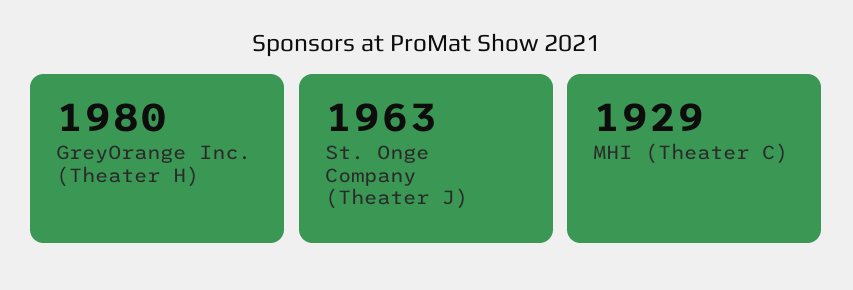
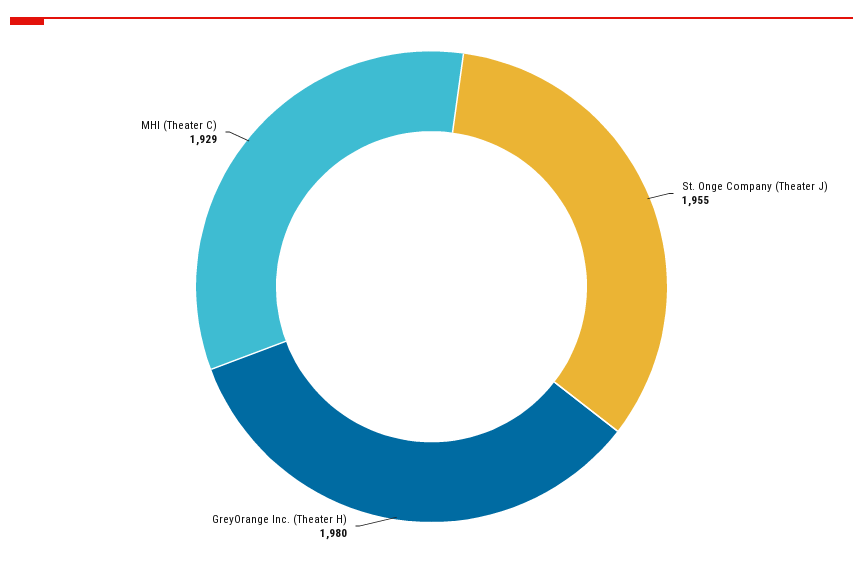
St. Onge Company (Theater J): 1963 -> 1955

